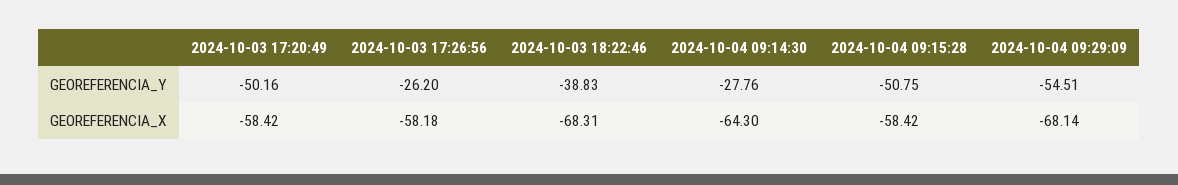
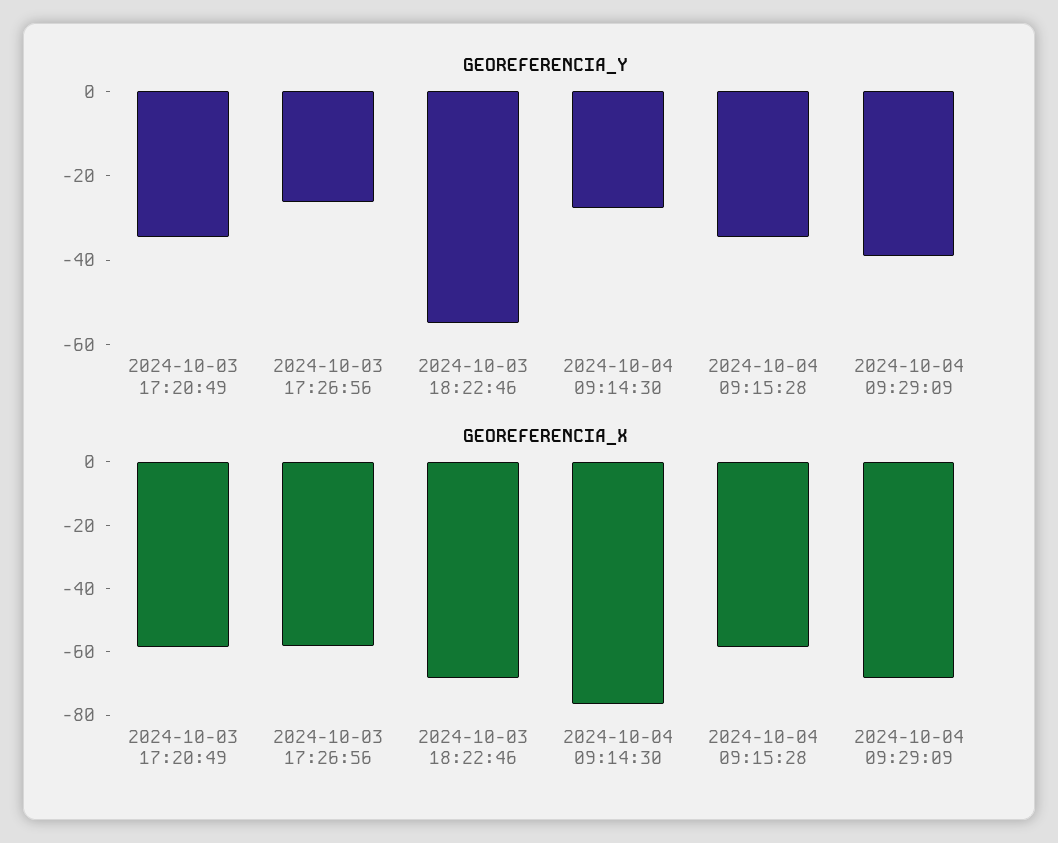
GEOREFERENCIA_Y, 2024-10-03 17:20:49: -50.16 -> -35
GEOREFERENCIA_Y, 2024-10-03 18:22:46: -38.83 -> -55
GEOREFERENCIA_Y, 2024-10-04 09:15:28: -50.75 -> -35
GEOREFERENCIA_Y, 2024-10-04 09:29:09: -54.51 -> -40
GEOREFERENCIA_X, 2024-10-04 09:14:30: -64.3 -> -75

